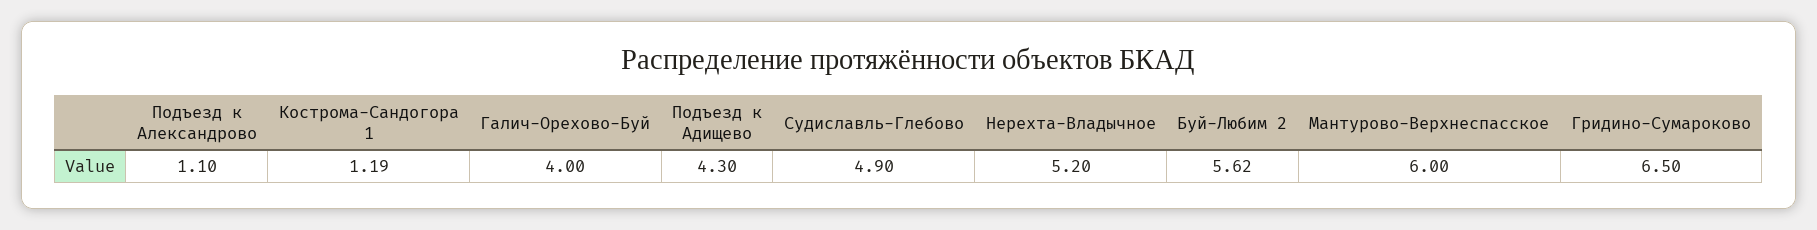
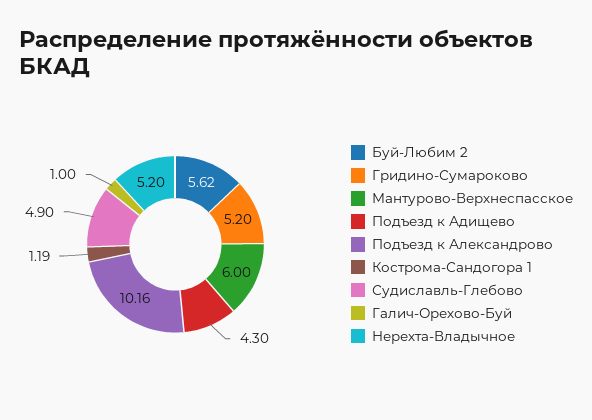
Подъезд к Александрово: 1.1 -> 10.16
Галич-Орехово-Буй: 4 -> 1
Гридино-Сумароково: 6.5 -> 5.2

